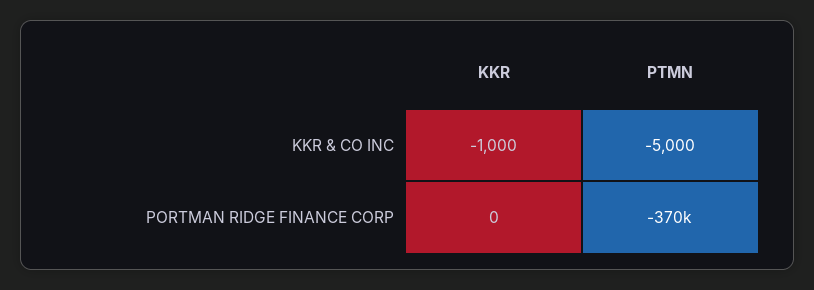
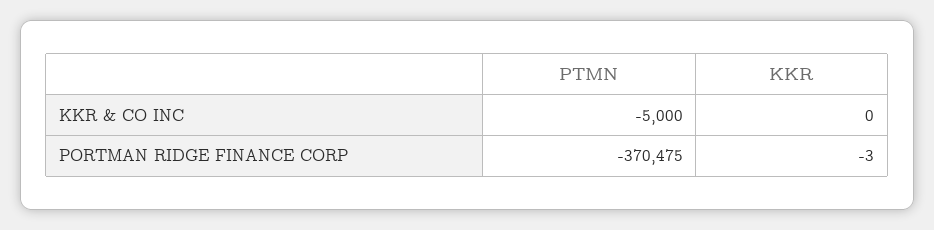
KKR, KKR & CO INC: -1000 -> 0
KKR, PORTMAN RIDGE FINANCE CORP: 0 -> -3

